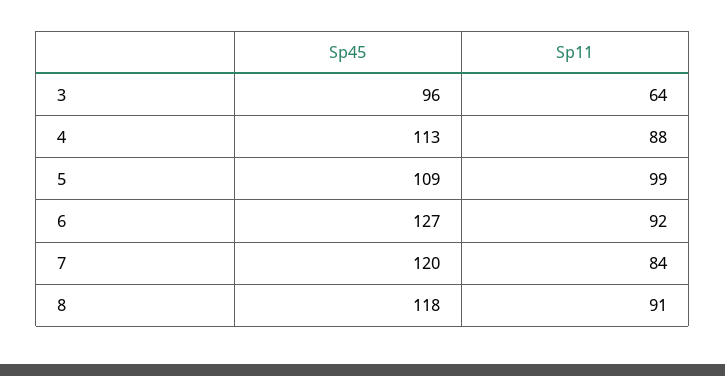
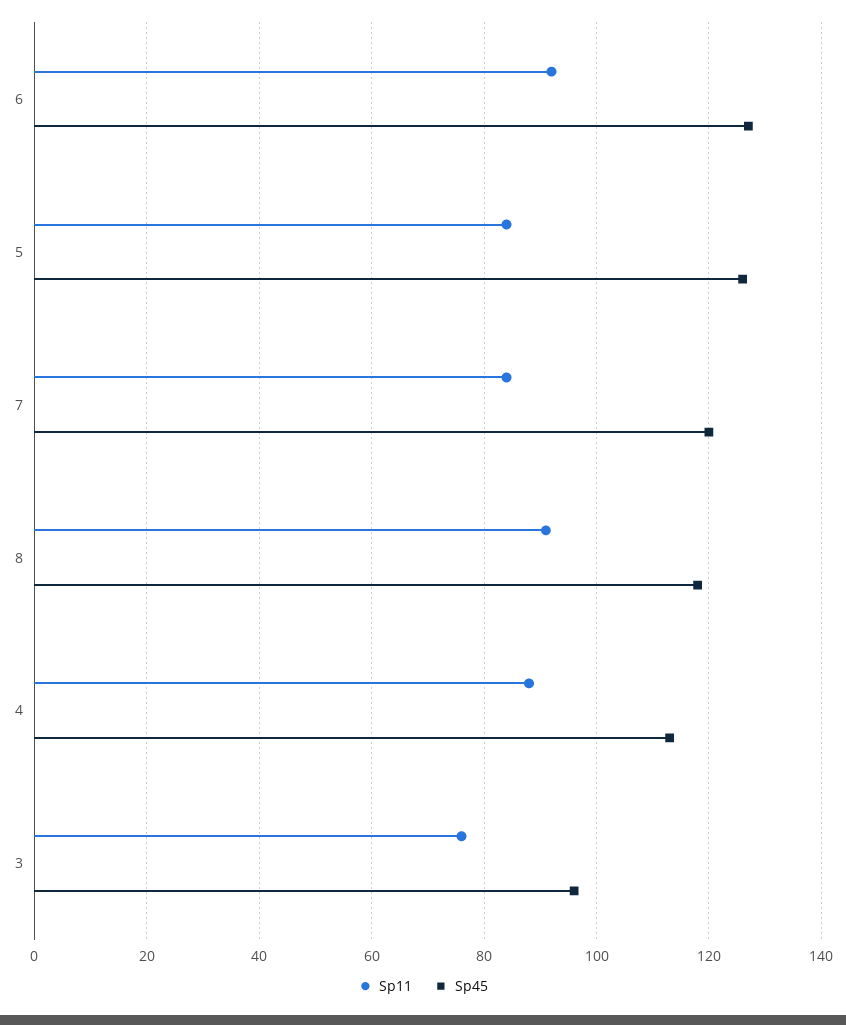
Sp11, 3: 64 -> 75
Sp45, 5: 109 -> 125
Sp11, 5: 99 -> 85

